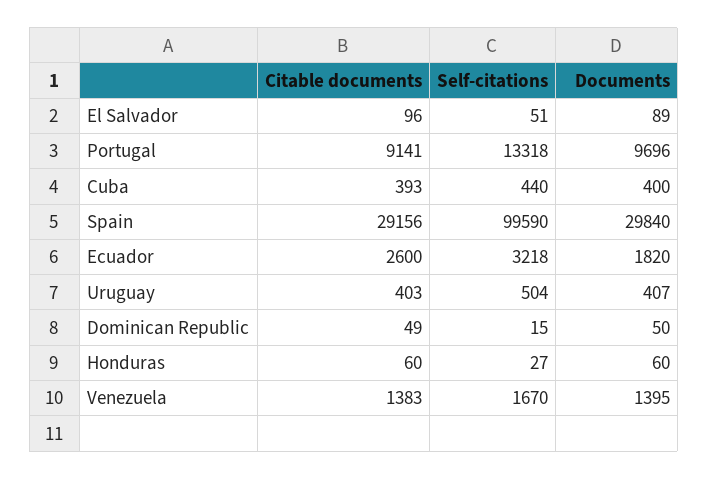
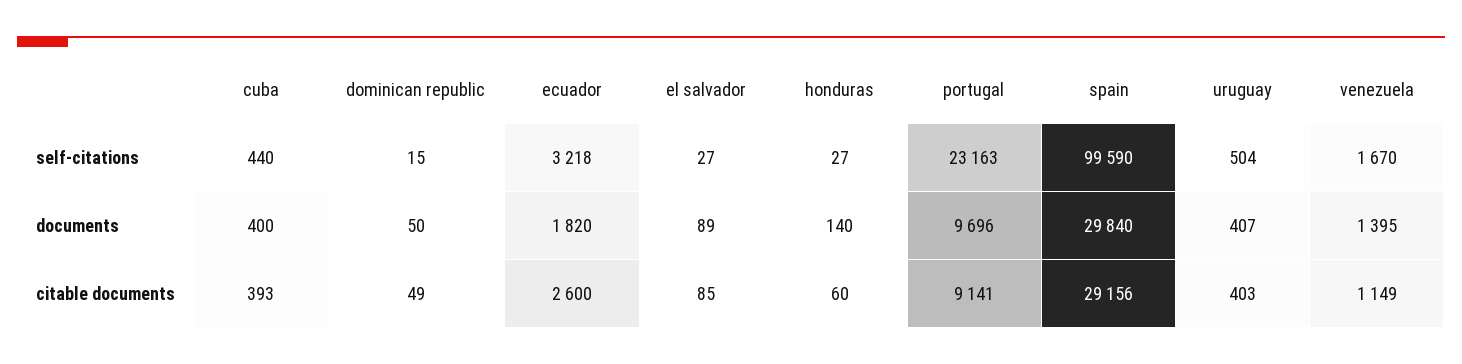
Citable documents, El Salvador: 96 -> 85
Self-citations, El Salvador: 51 -> 27
Self-citations, Portugal: 13318 -> 23163
Documents, Honduras: 60 -> 140
Citable documents, Venezuela: 1383 -> 1149

